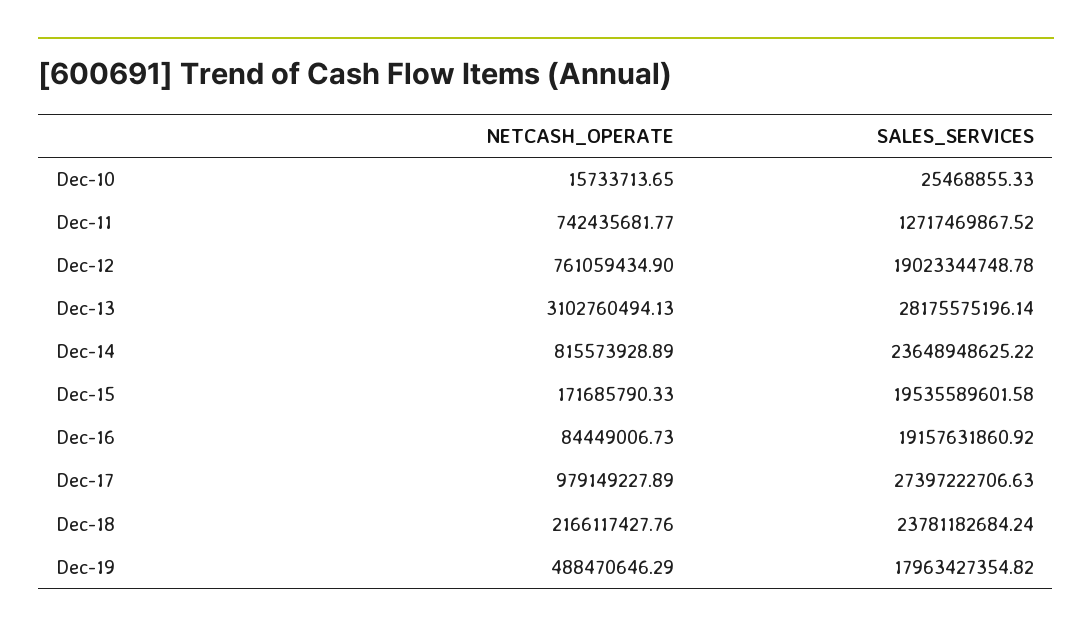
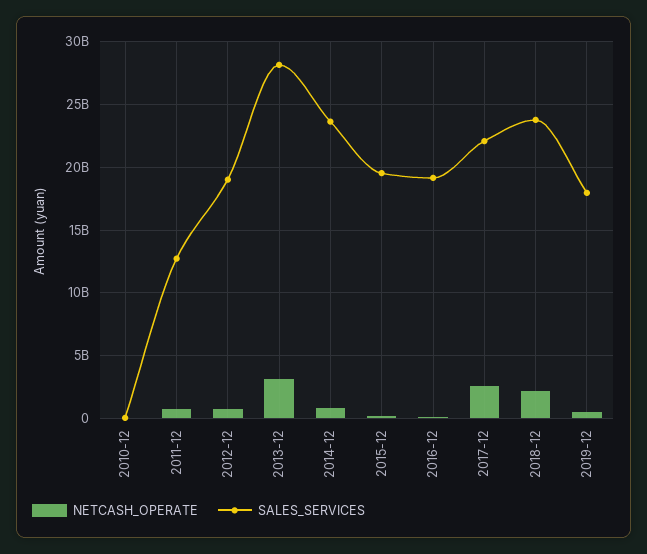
NETCASH_OPERATE, Dec-17: 979149227.89 -> 2500000000
SALES_SERVICES, Dec-17: 27397222706.63 -> 22000000000

